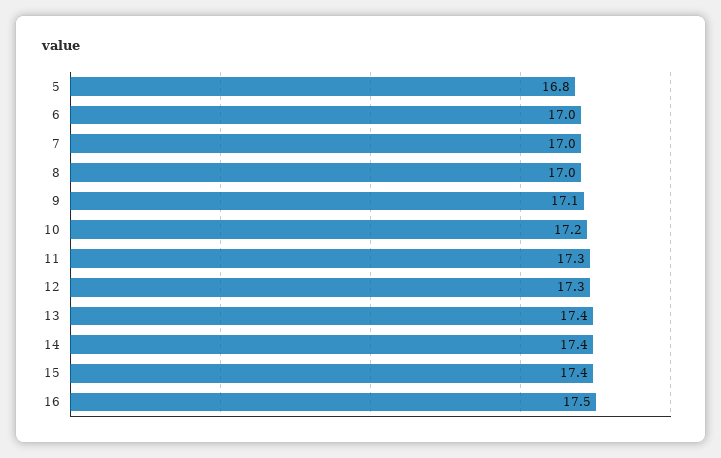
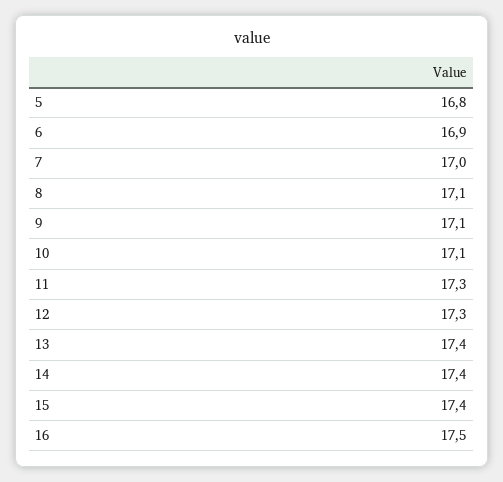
6: 17 -> 16.9
8: 17 -> 17.1
10: 17.2 -> 17.1

